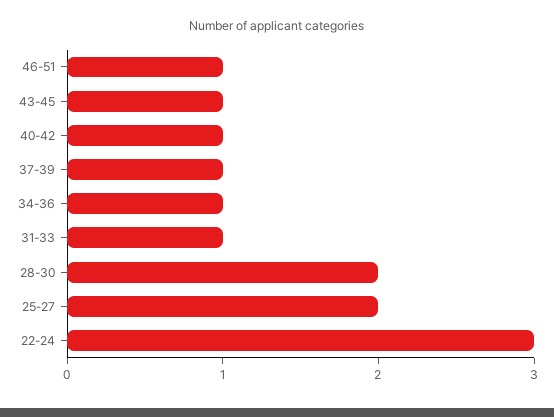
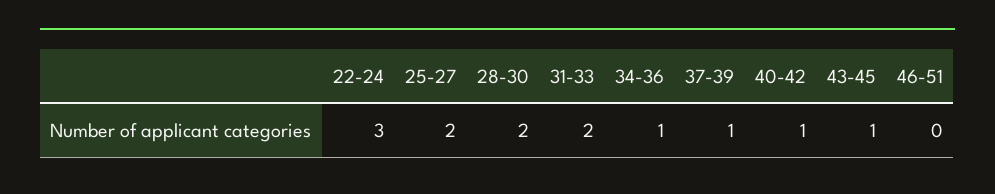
46-51: 1 -> 0
31-33: 1 -> 2

